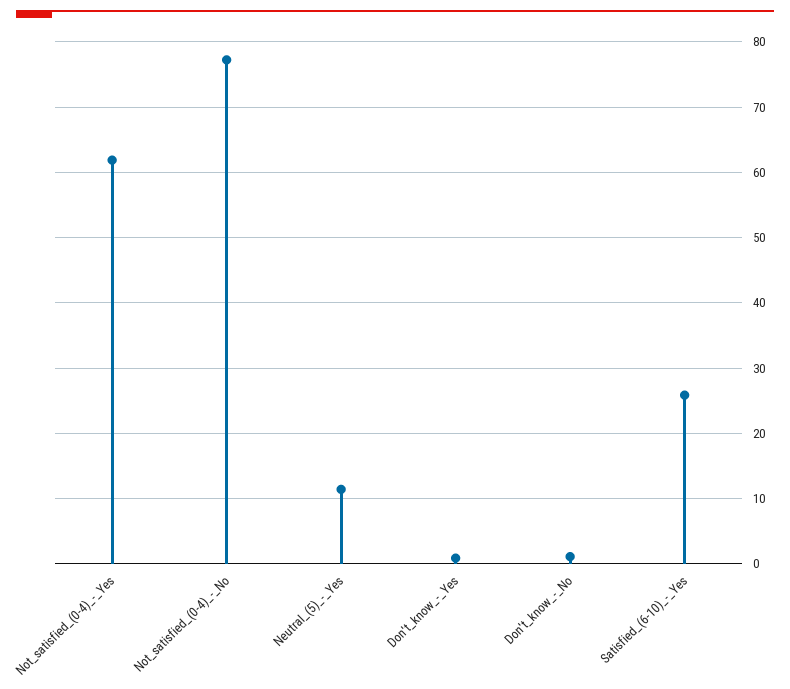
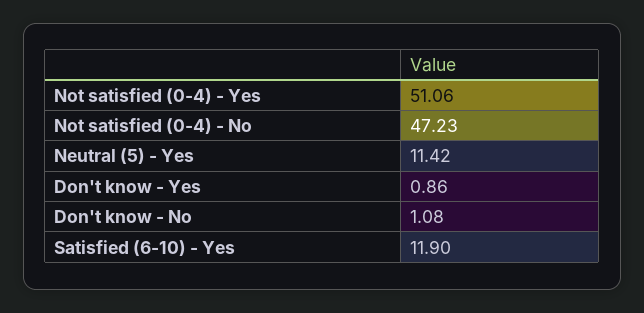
Not_satisfied_(0-4)_-_Yes: 62 -> 51.06
Not_satisfied_(0-4)_-_No: 77 -> 47.23
Satisfied_(6-10)_-_Yes: 26 -> 11.9

